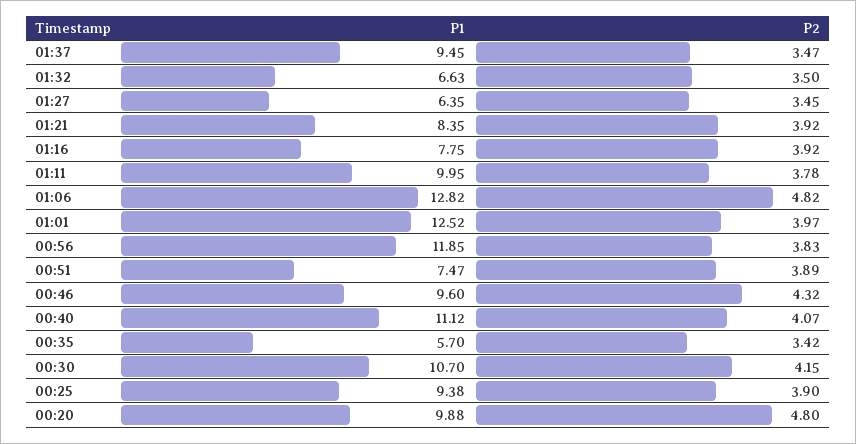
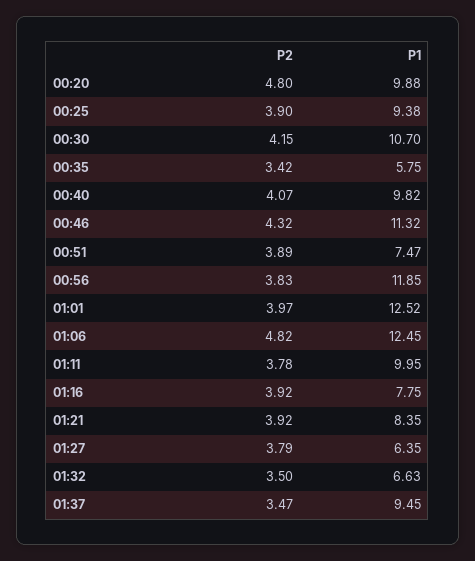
P2, 01:27: 3.45 -> 3.79
P1, 01:06: 12.82 -> 12.45
P1, 00:46: 9.6 -> 11.32
P1, 00:40: 11.12 -> 9.82
P1, 00:35: 5.7 -> 5.75

